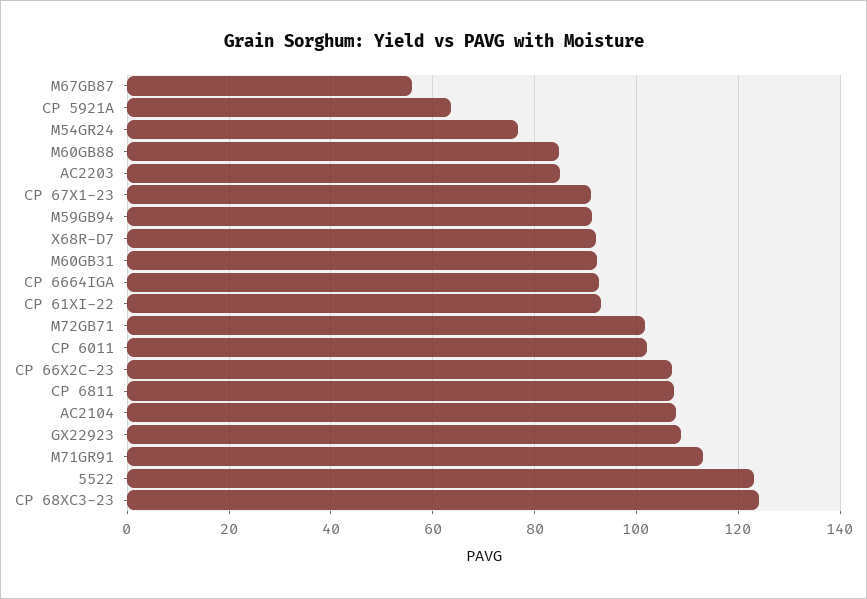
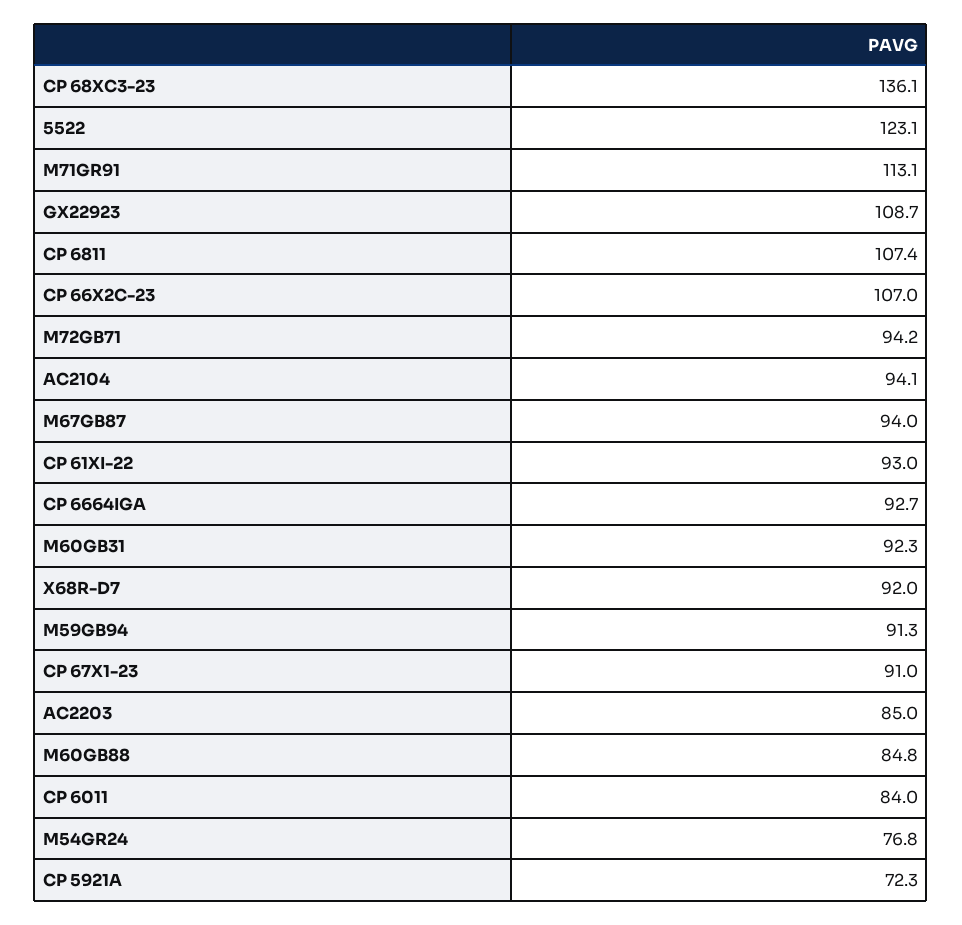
M67GB87: 56 -> 94
CP 5921A: 64 -> 72.3
M72GB71: 102 -> 94.2
CP 6011: 102 -> 84
AC2104: 108 -> 94.1
CP 68XC3-23: 124 -> 136.1

